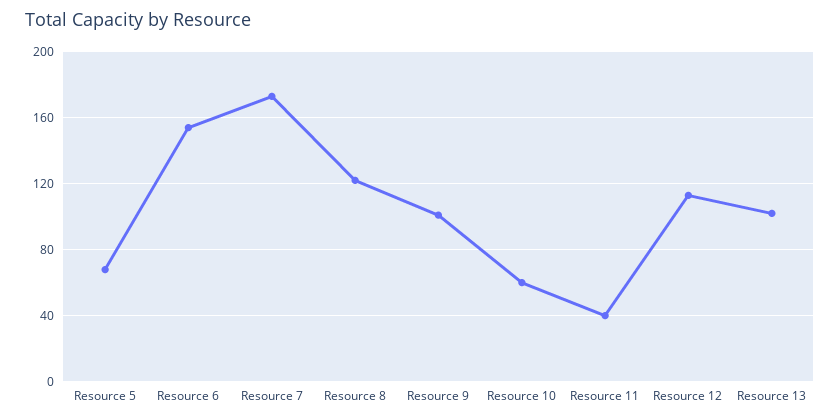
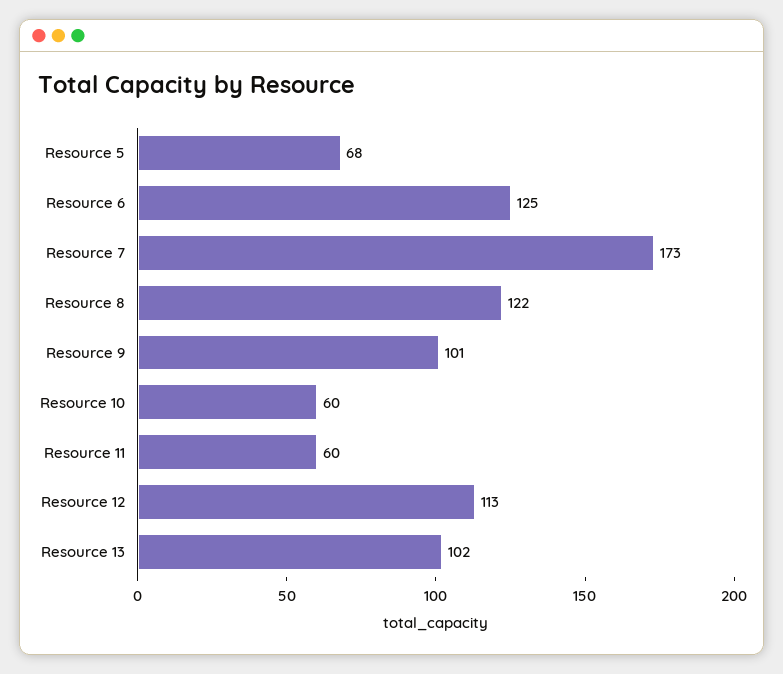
Resource 6: 155 -> 125
Resource 11: 40 -> 60

